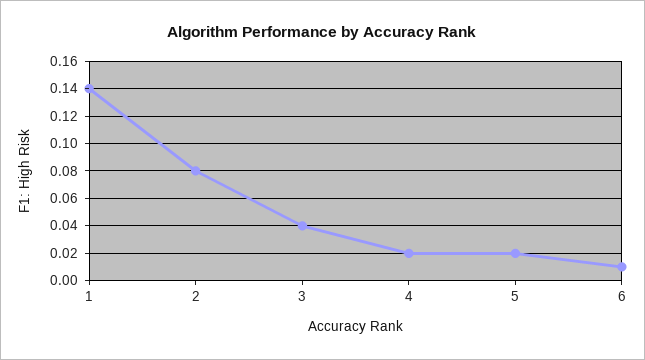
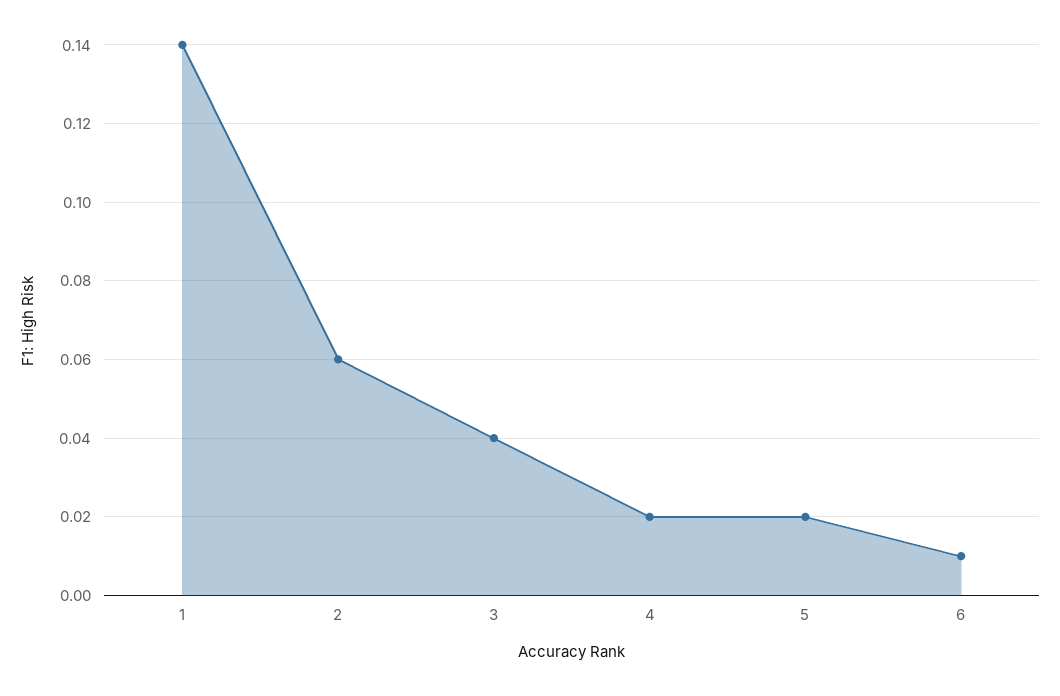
2: 0.08 -> 0.06

